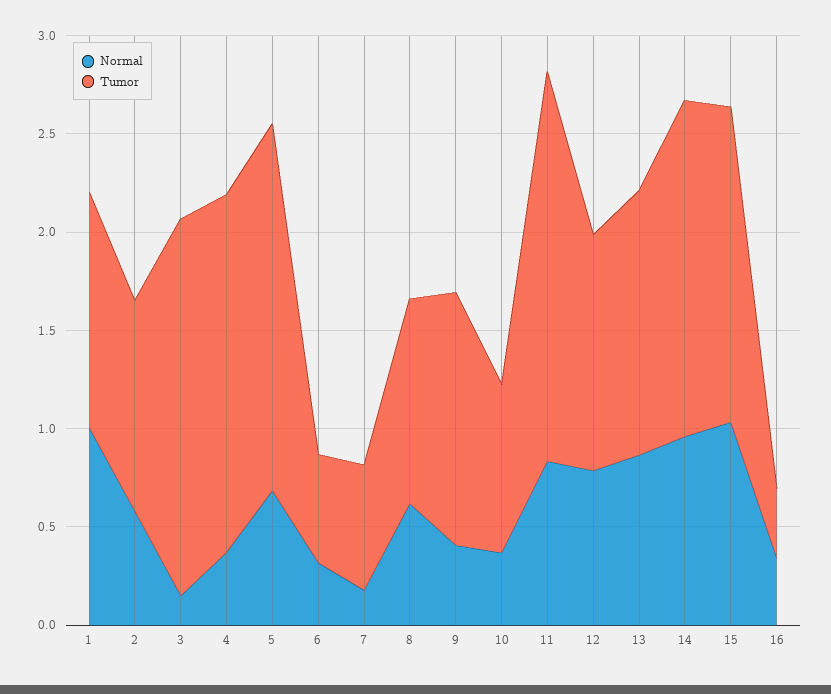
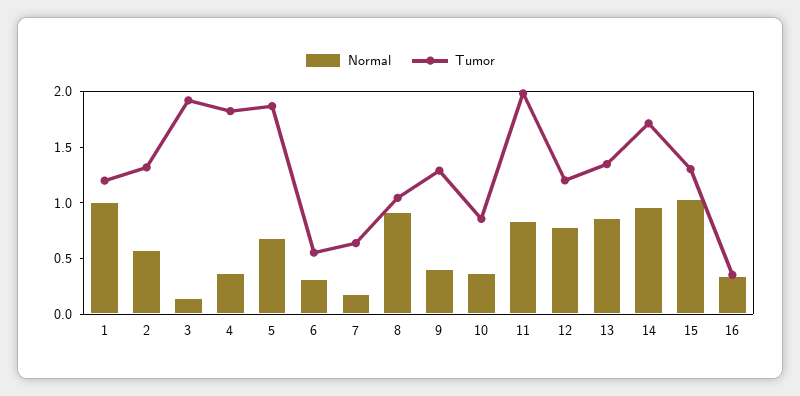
Tumor, 2: 1.1 -> 1.3
Normal, 8: 0.6 -> 0.9
Tumor, 15: 1.6 -> 1.3

